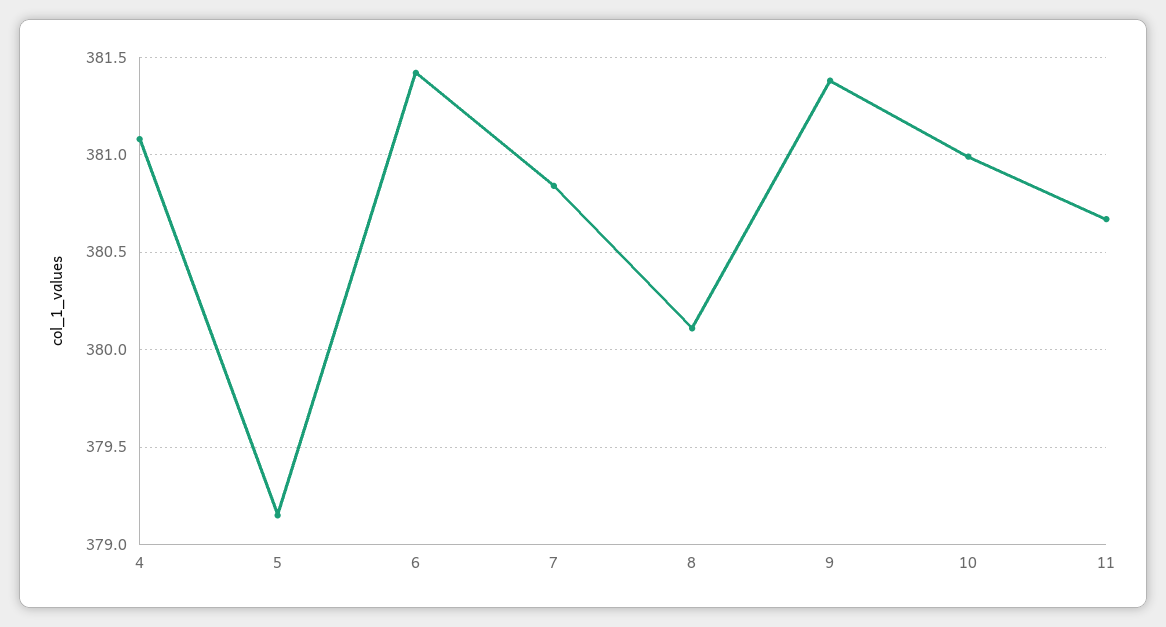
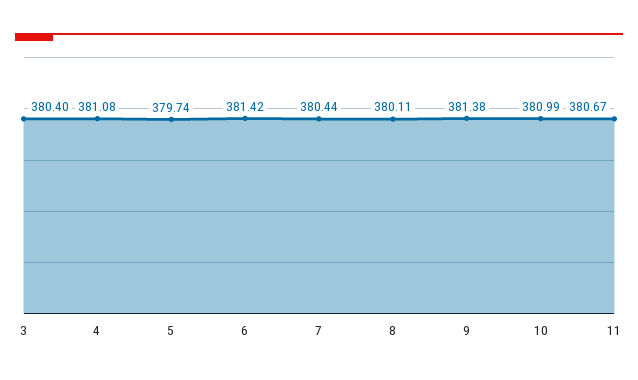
5: 379.15 -> 379.74
7: 380.85 -> 380.44
3: none -> 380.4

